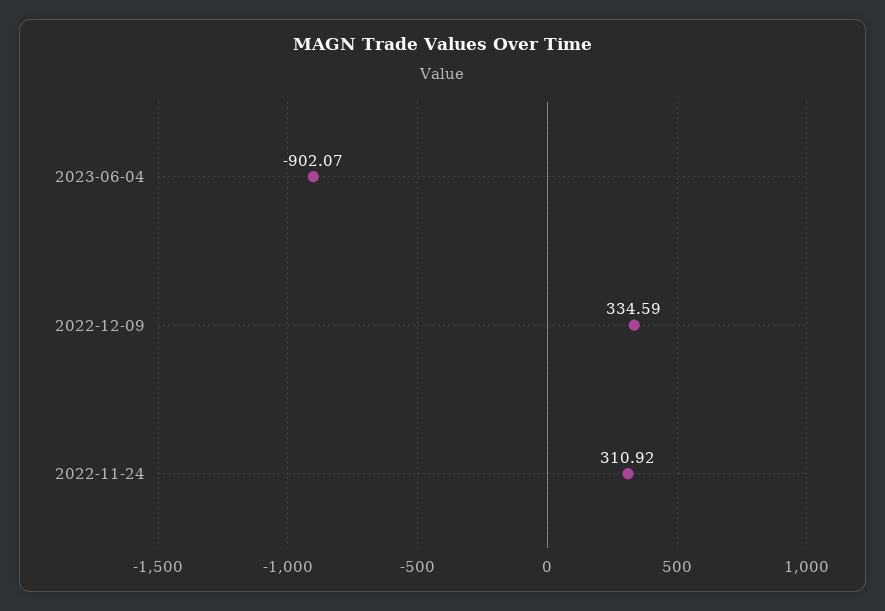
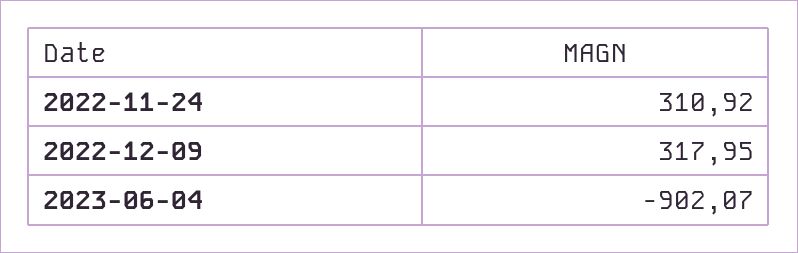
2022-12-09: 334.59 -> 317.95

